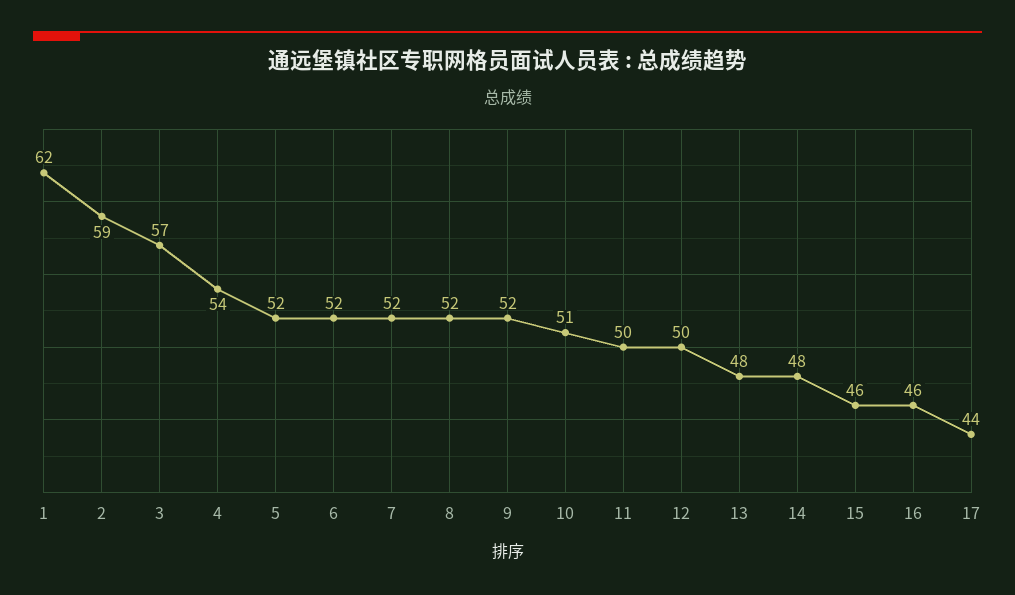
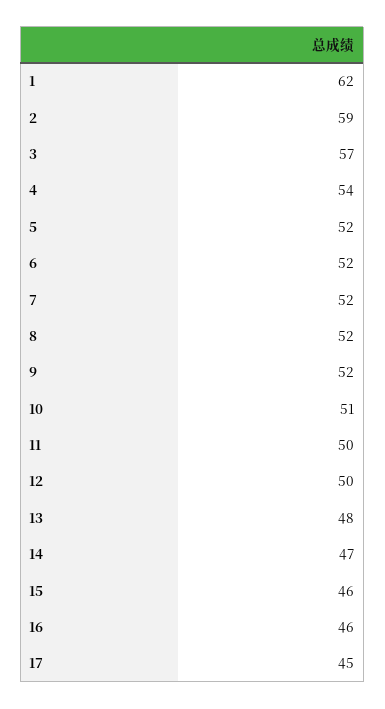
14: 48 -> 47
17: 44 -> 45

